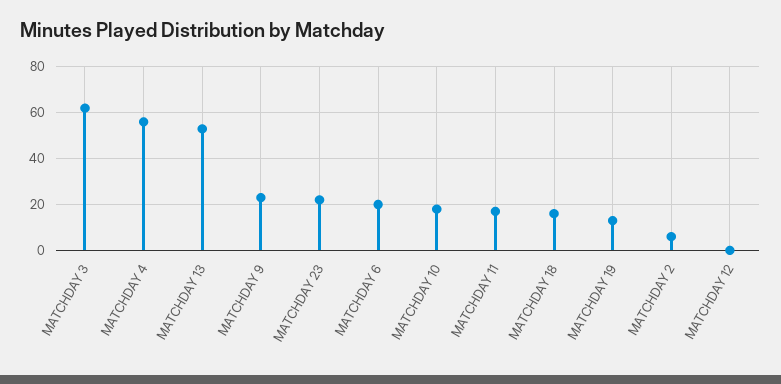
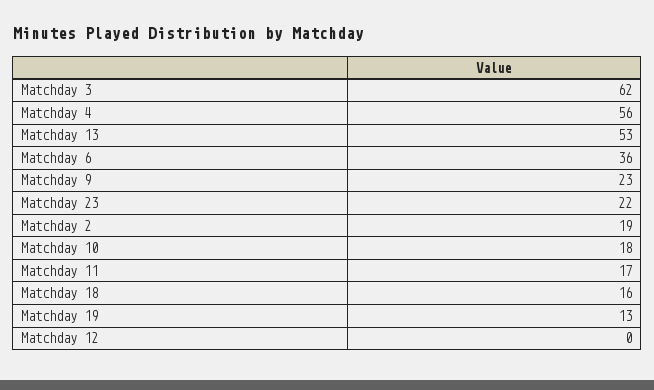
MATCHDAY 6: 20 -> 36
MATCHDAY 2: 5 -> 19

